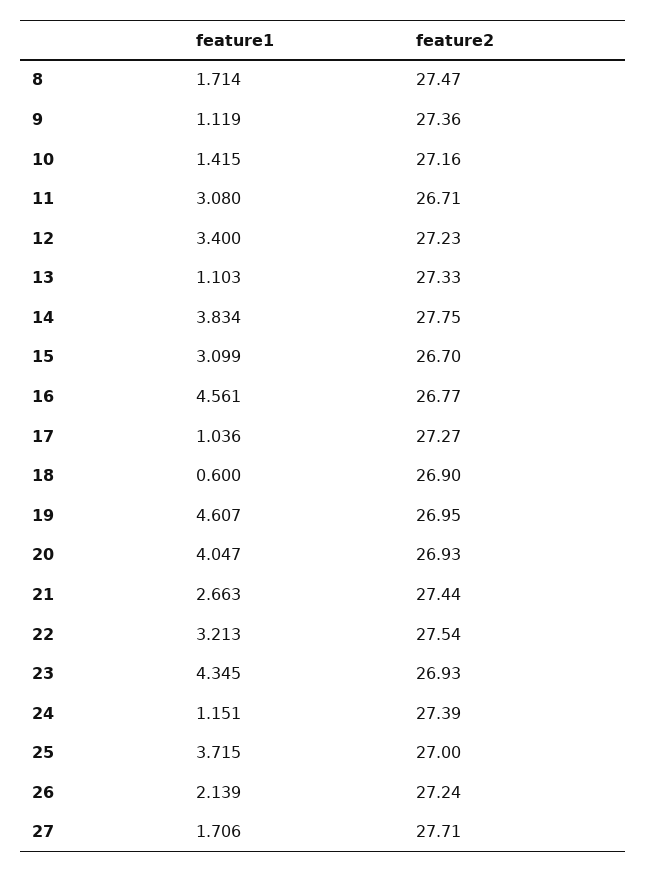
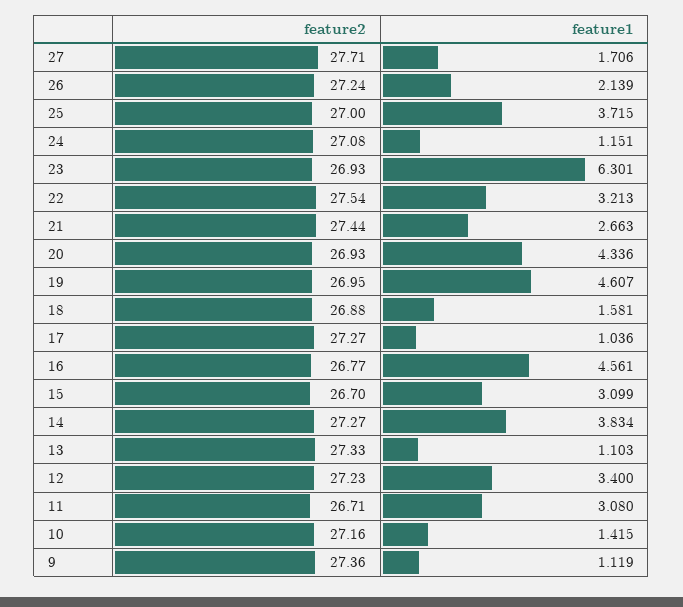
feature1, 8: 1.714 -> none
feature2, 8: 27.47 -> none
feature2, 14: 27.75 -> 27.27
feature1, 18: 0.6 -> 1.581
feature2, 18: 26.9 -> 26.88
feature1, 20: 4.047 -> 4.336
feature1, 23: 4.345 -> 6.301
feature2, 24: 27.39 -> 27.08

